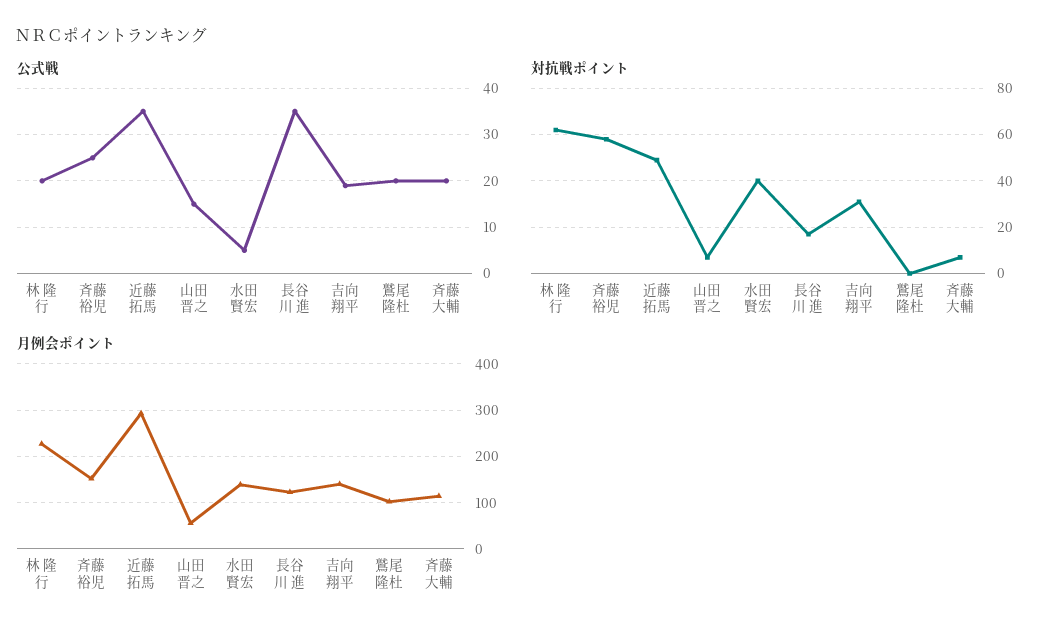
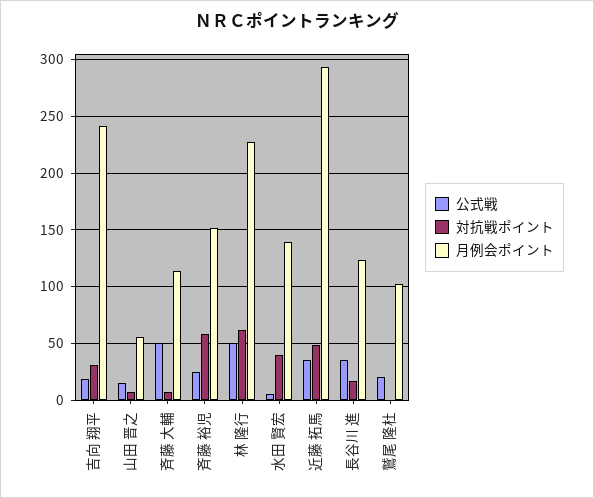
公式戦, 林 隆行: 20 -> 50
公式戦, 斉藤 大輔: 20 -> 50
月例会ポイント, 吉向 翔平: 140 -> 240

